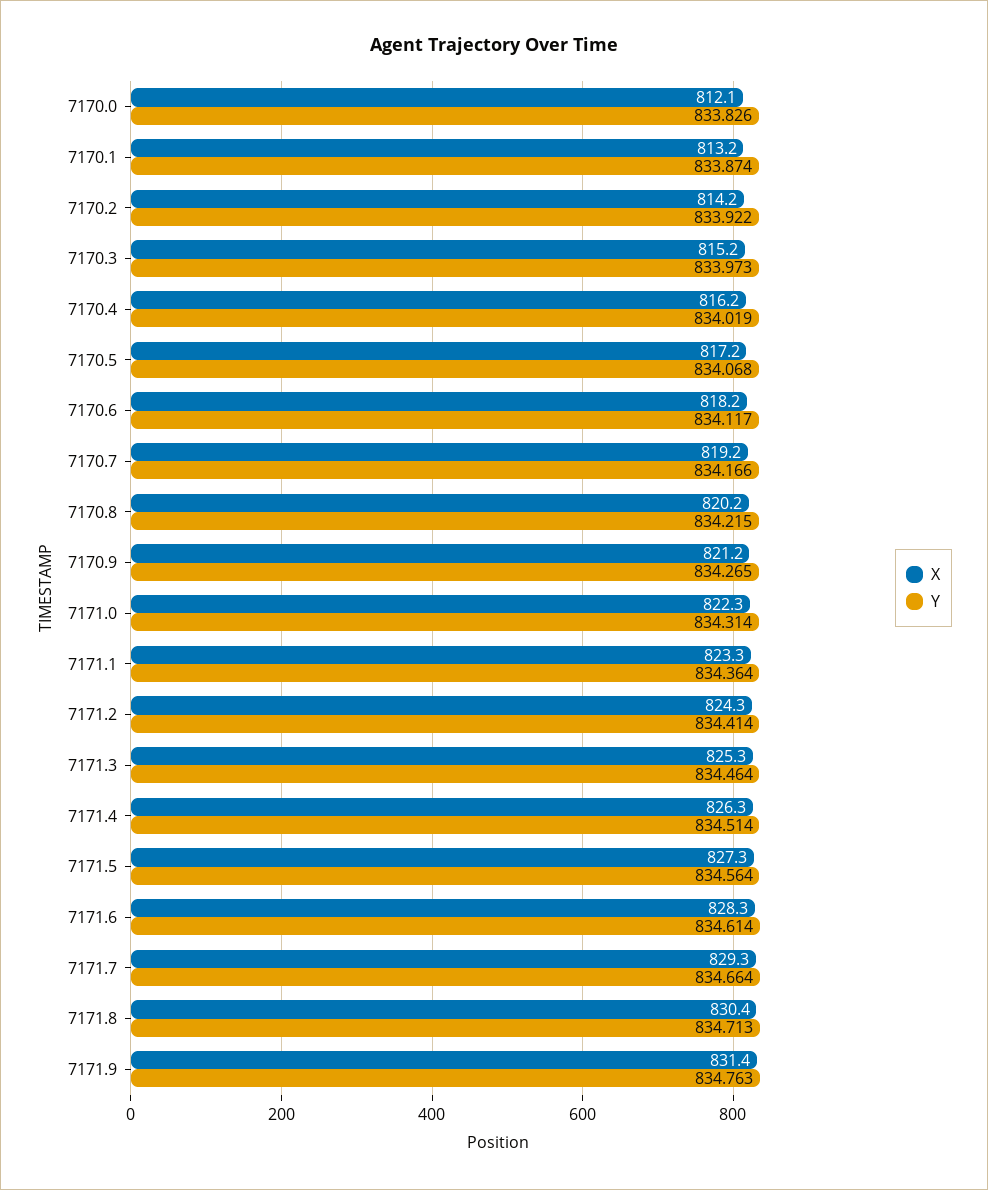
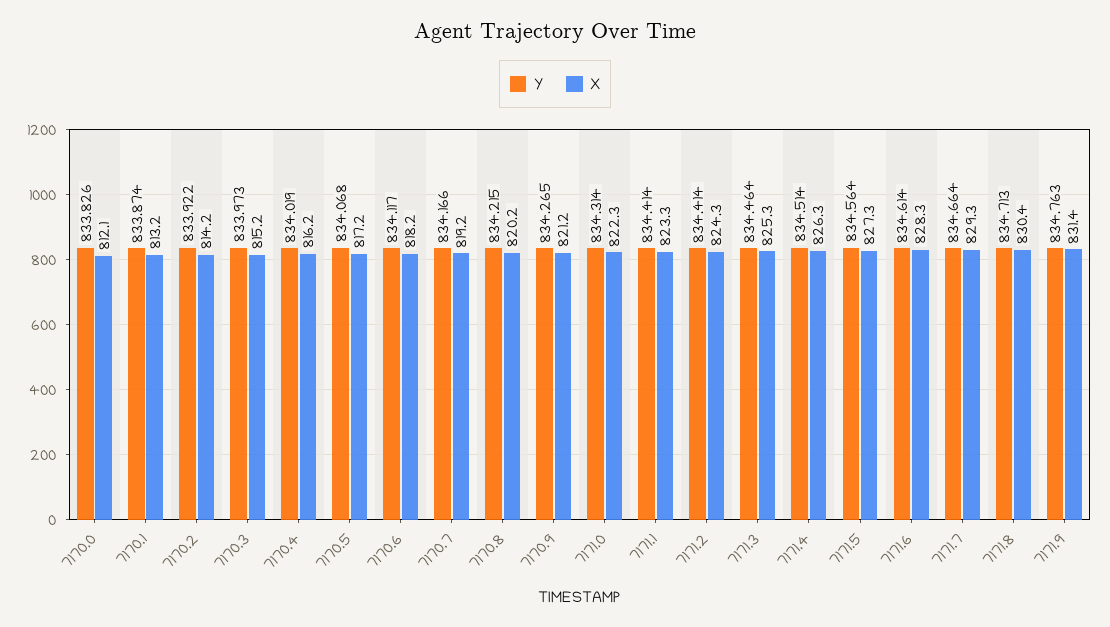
Y, 7171.1: 834.364 -> 834.414

